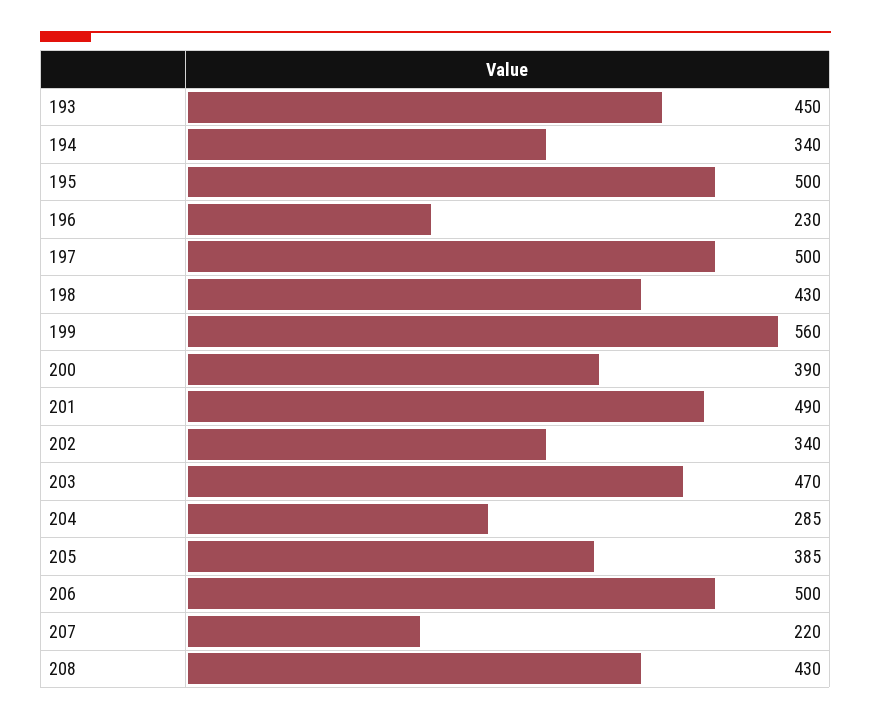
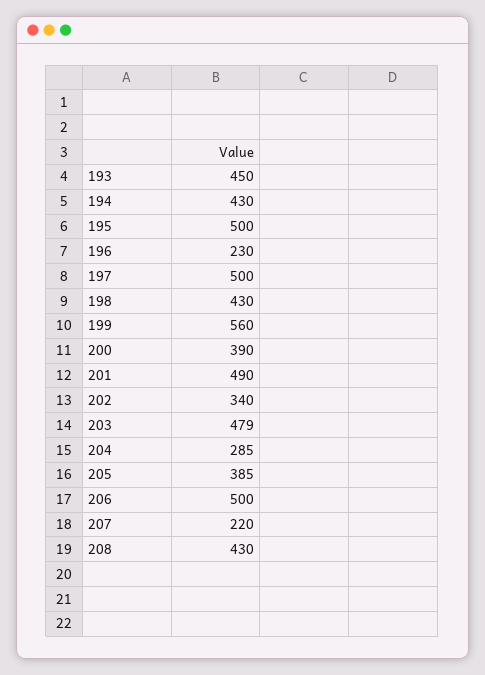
194: 340 -> 430
203: 470 -> 479

